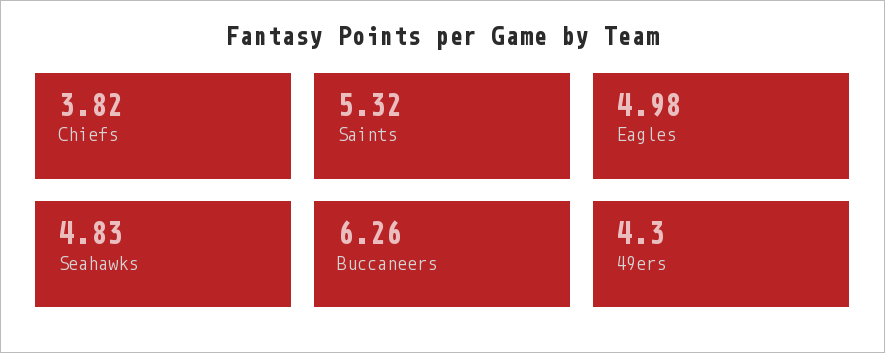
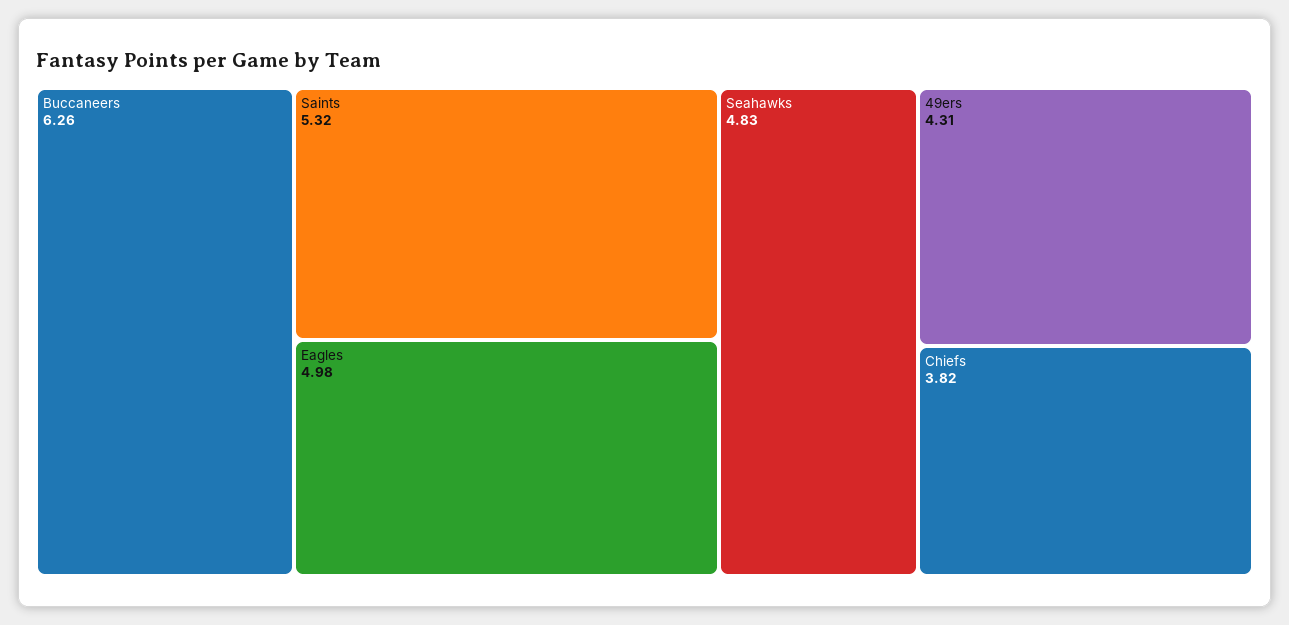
49ers: 4.3 -> 4.31

